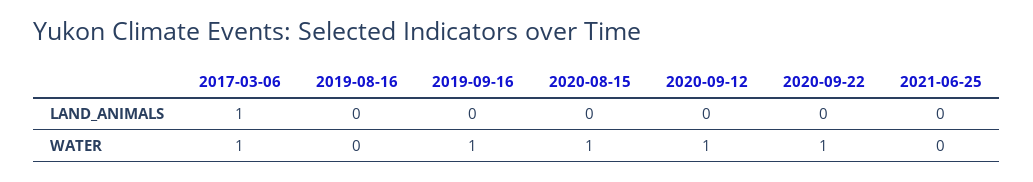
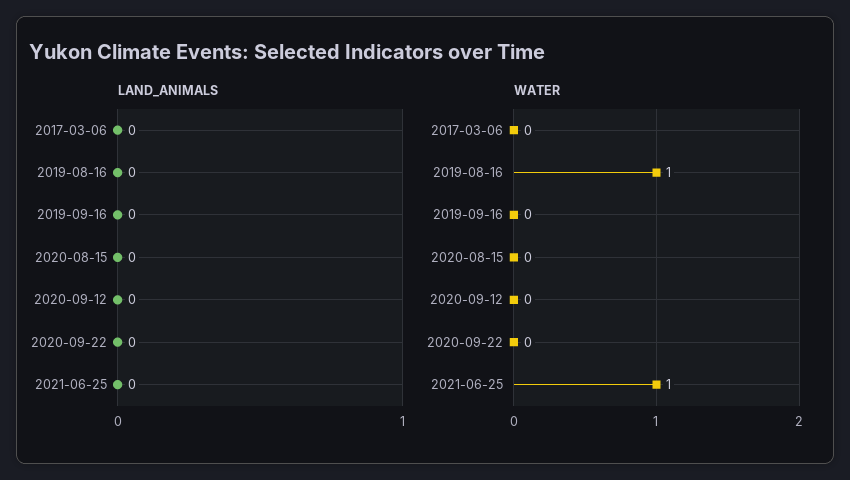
LAND_ANIMALS, 2017-03-06: 1 -> 0
WATER, 2017-03-06: 1 -> 0
WATER, 2019-08-16: 0 -> 1
WATER, 2019-09-16: 1 -> 0
WATER, 2020-08-15: 1 -> 0
WATER, 2020-09-12: 1 -> 0
WATER, 2020-09-22: 1 -> 0
WATER, 2021-06-25: 0 -> 1

